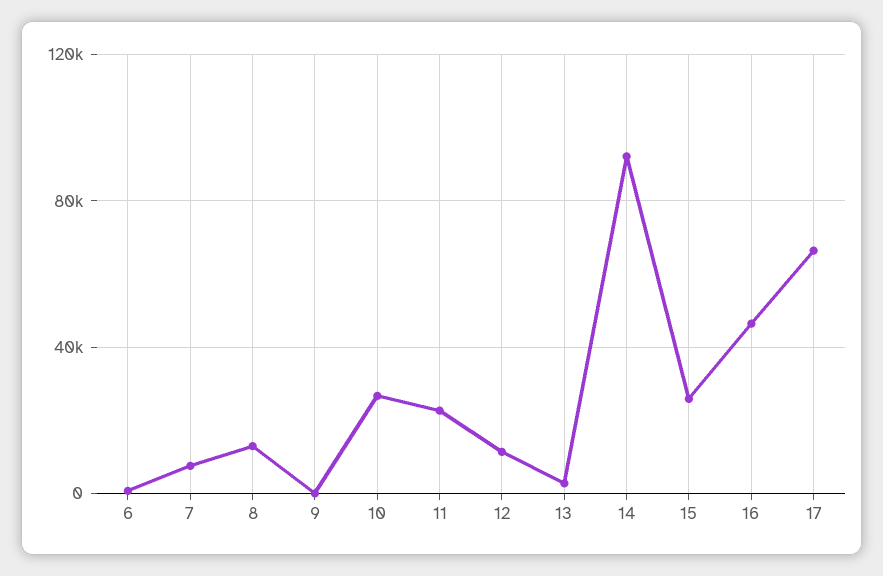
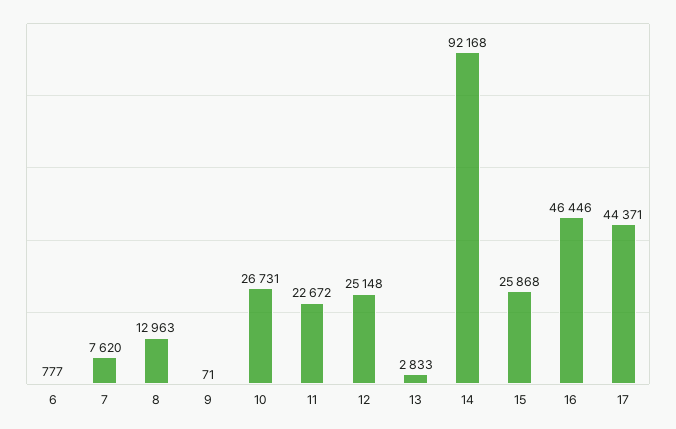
12: 10000 -> 25148
17: 65000 -> 44371

